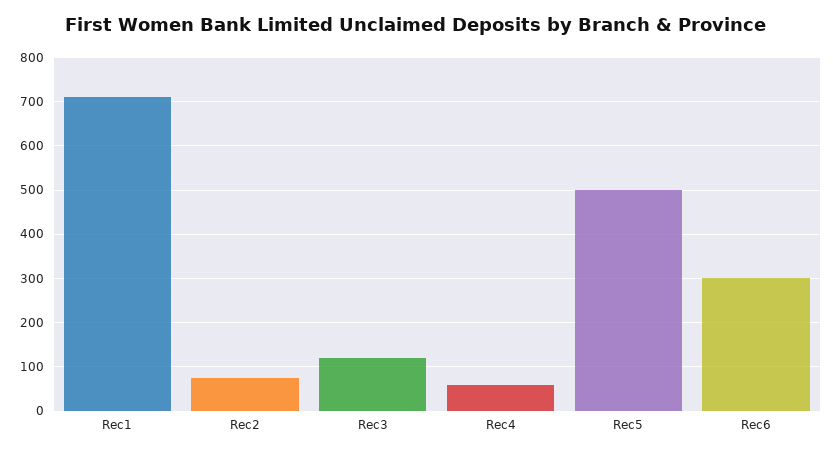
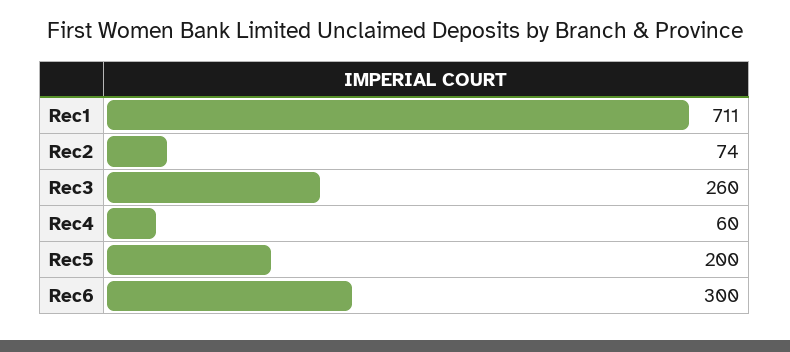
Rec3: 120 -> 260
Rec5: 500 -> 200

